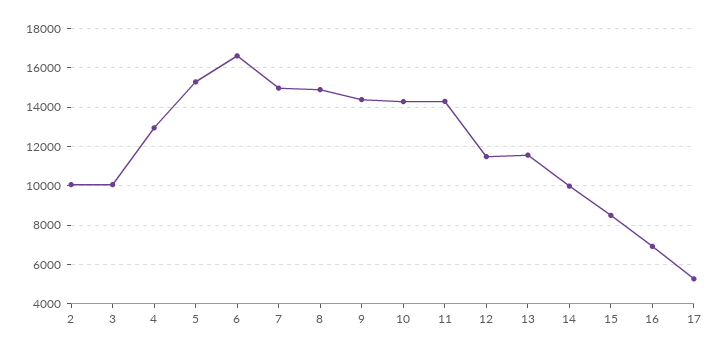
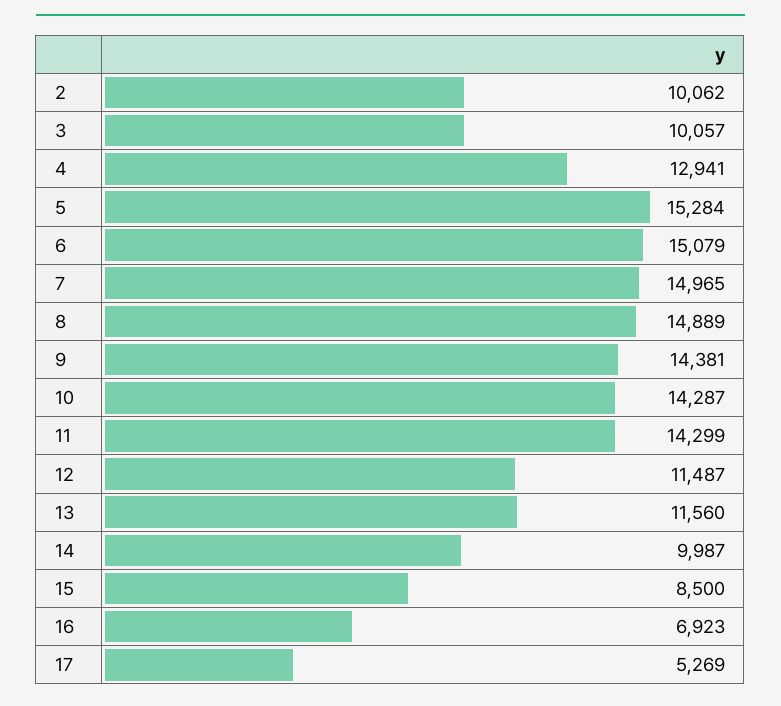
6: 16500 -> 15079

